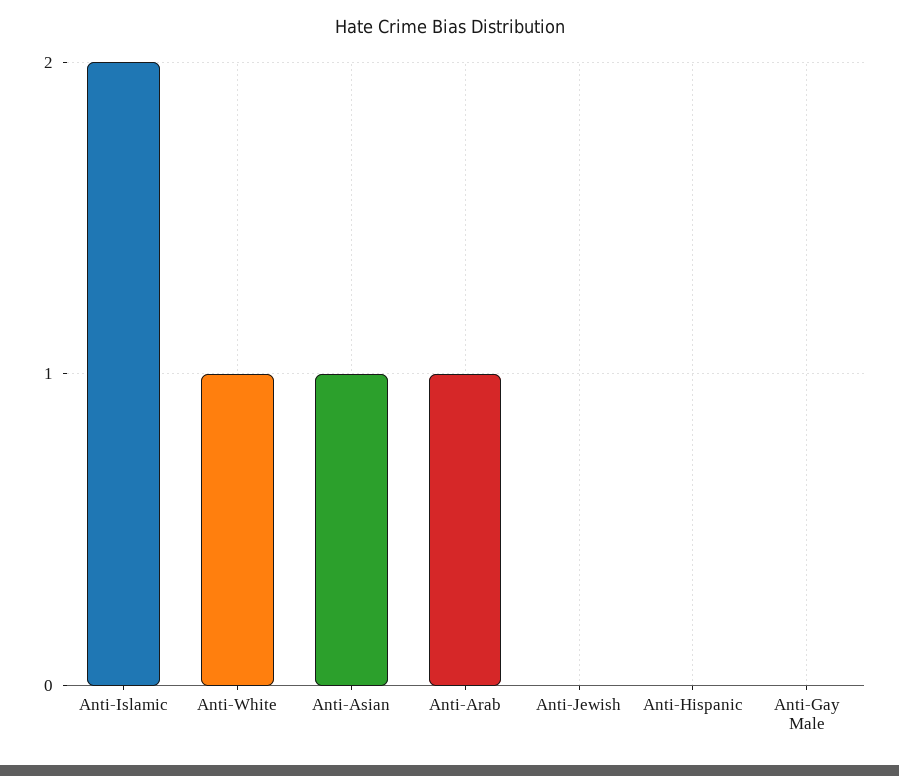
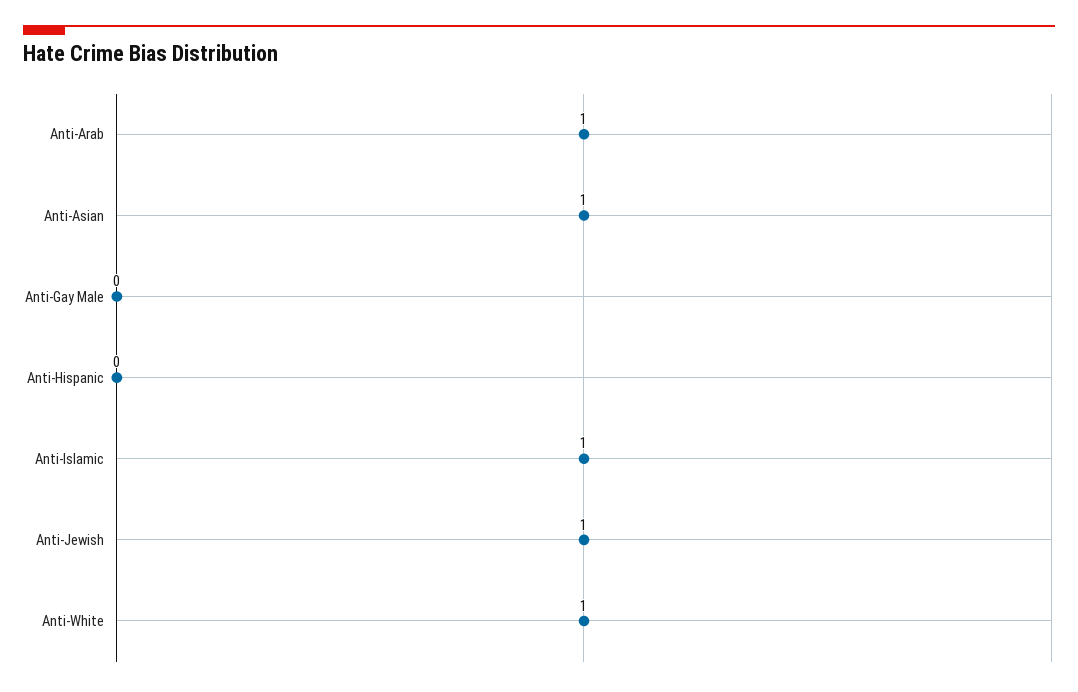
Anti-Islamic: 2 -> 1
Anti-Jewish: 0 -> 1

